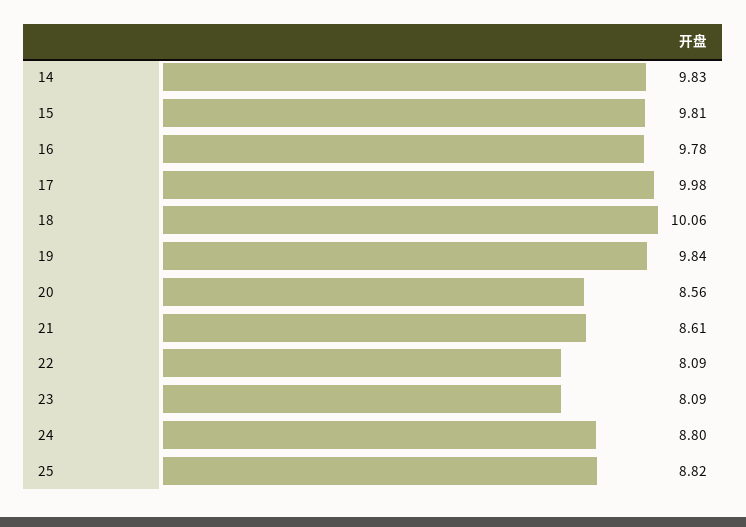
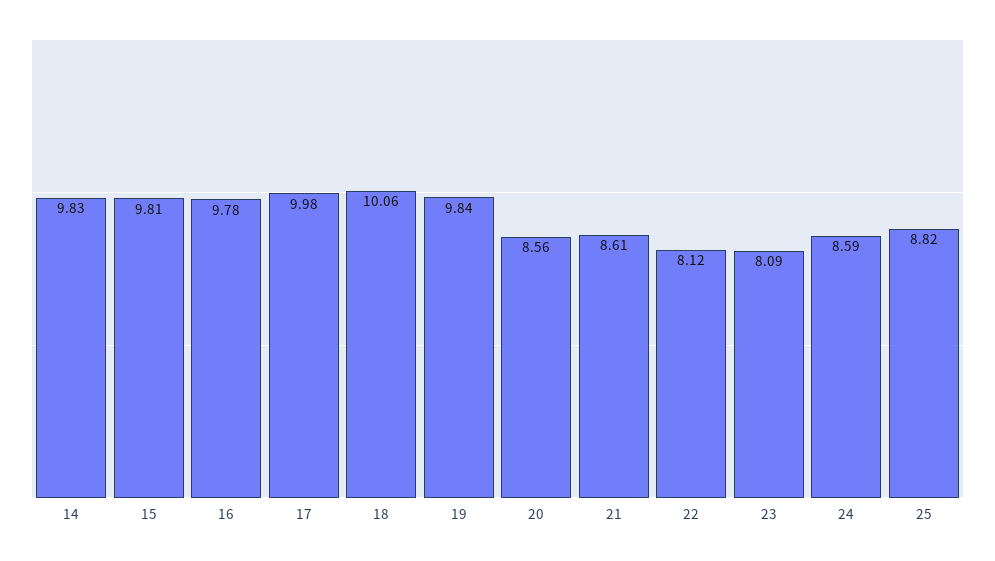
22: 8.09 -> 8.12
24: 8.8 -> 8.59

